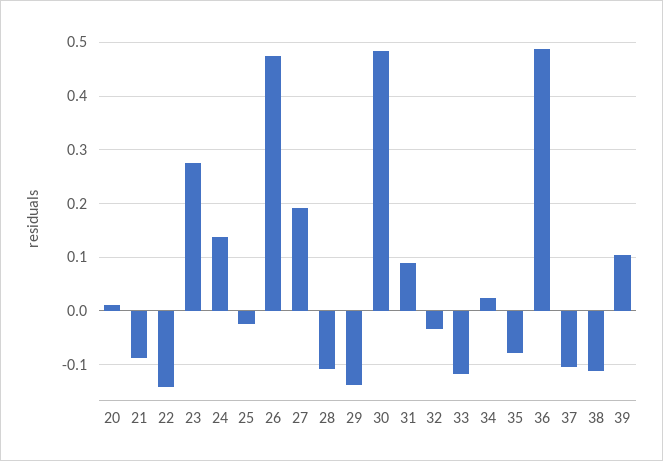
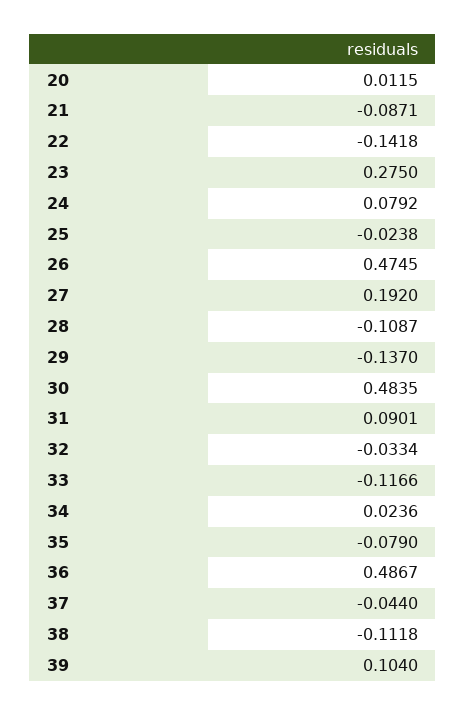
24: 0.14 -> 0.0792
37: -0.1 -> -0.044

